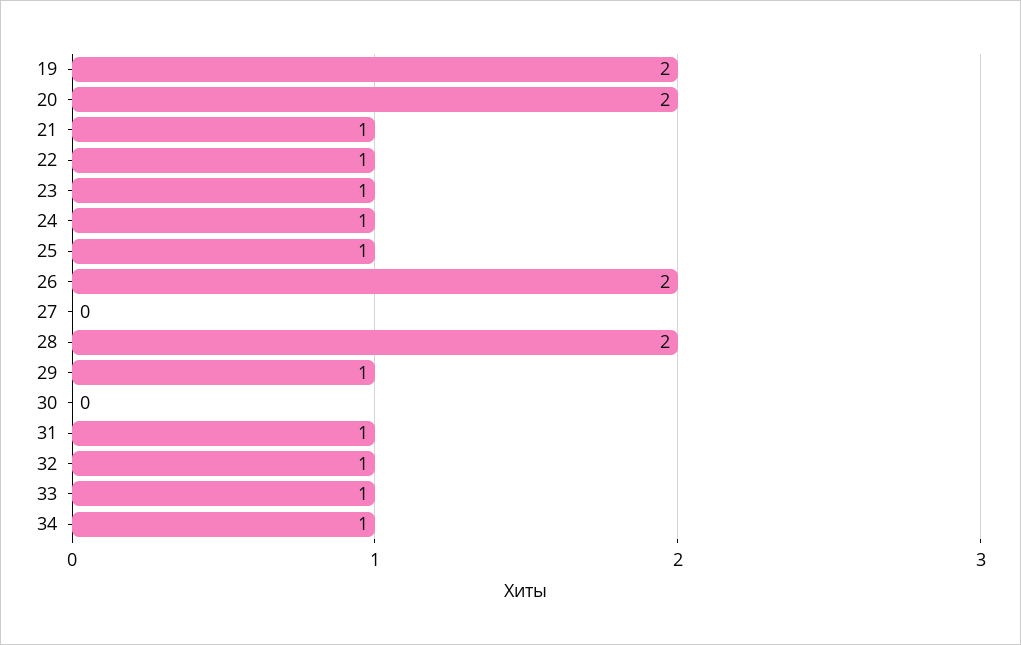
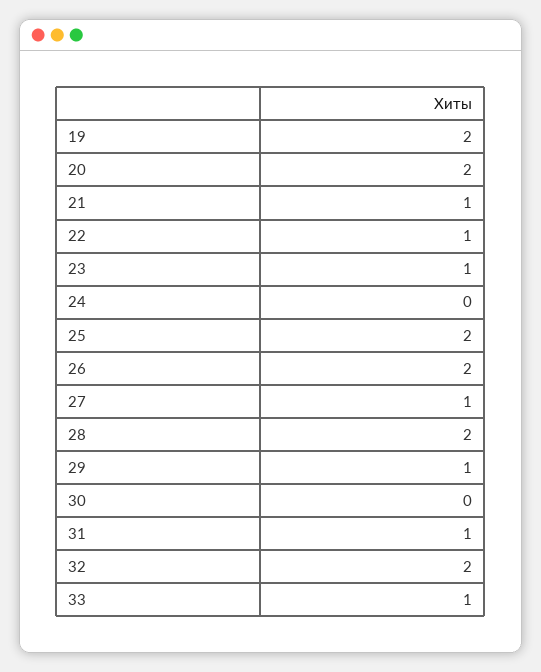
24: 1 -> 0
25: 1 -> 2
27: 0 -> 1
32: 1 -> 2
34: 1 -> none

